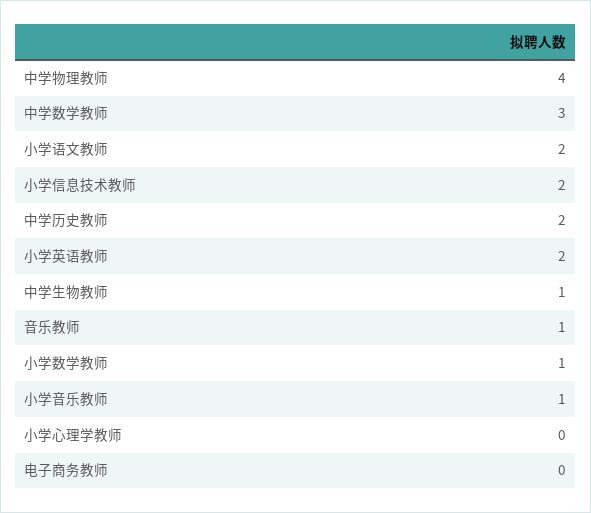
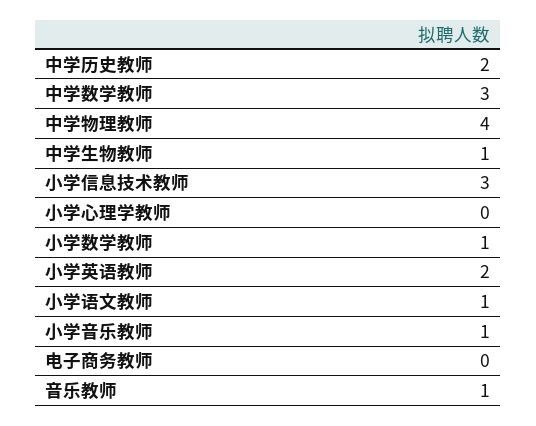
小学语文教师: 2 -> 1
小学信息技术教师: 2 -> 3

